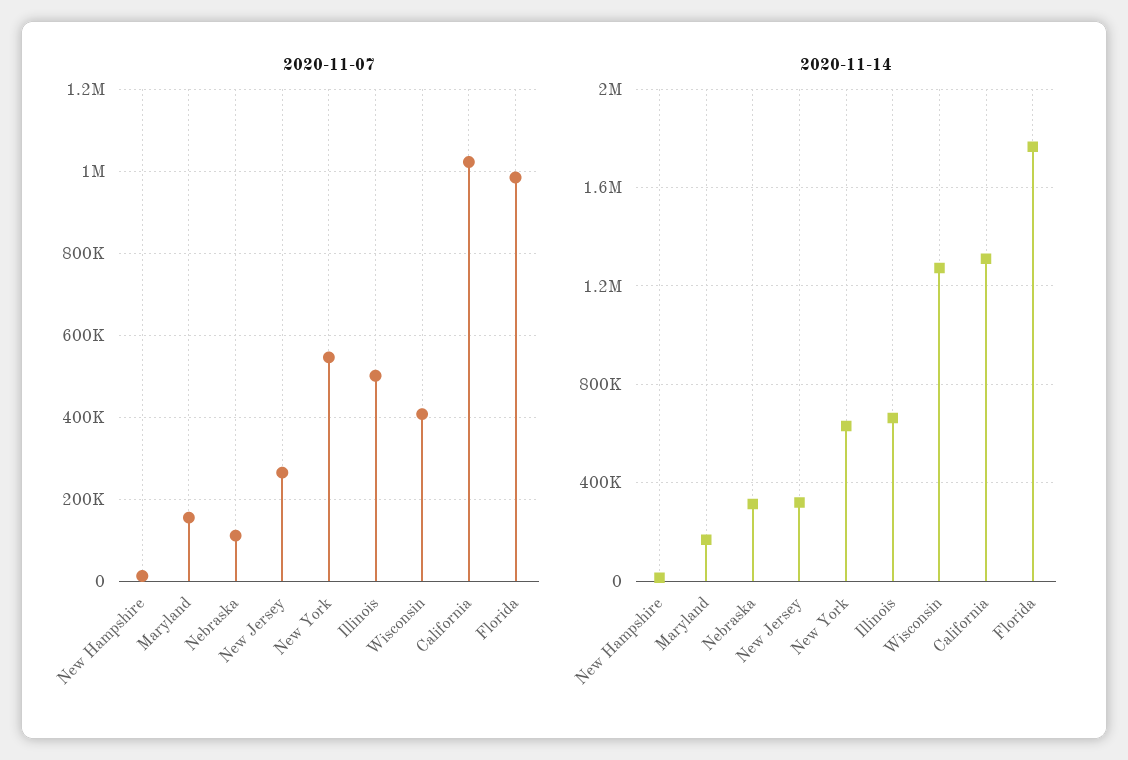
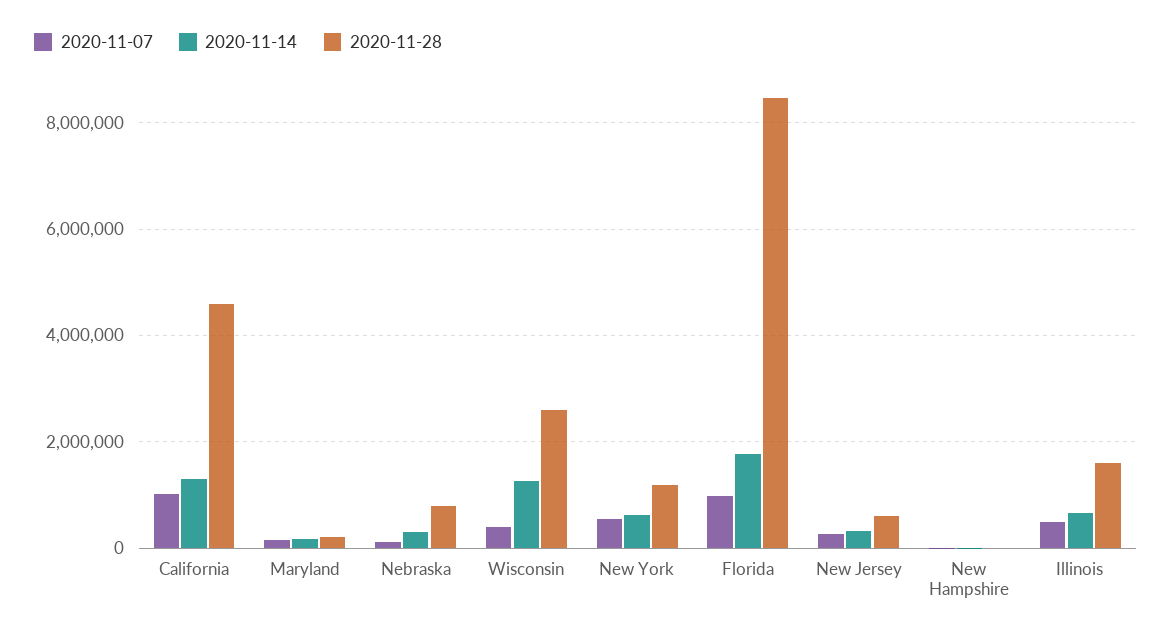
2020-11-28, California: none -> 4600000
2020-11-28, Maryland: none -> 200000
2020-11-28, Nebraska: none -> 800000
2020-11-28, Wisconsin: none -> 2600000
2020-11-28, New York: none -> 1200000
2020-11-28, Florida: none -> 8400000
2020-11-28, New Jersey: none -> 600000
2020-11-28, New Hampshire: none -> 0
2020-11-28, Illinois: none -> 1600000

